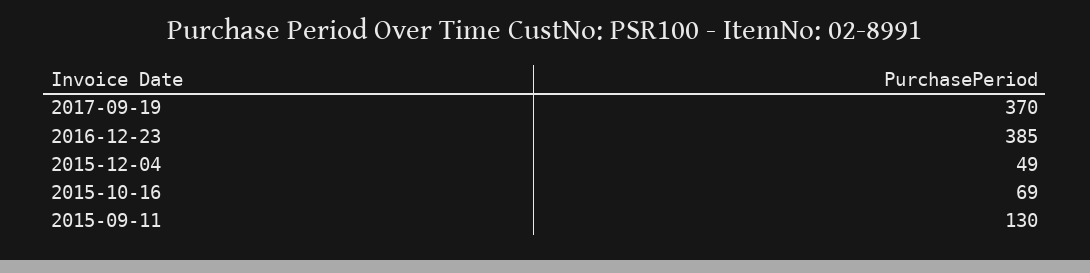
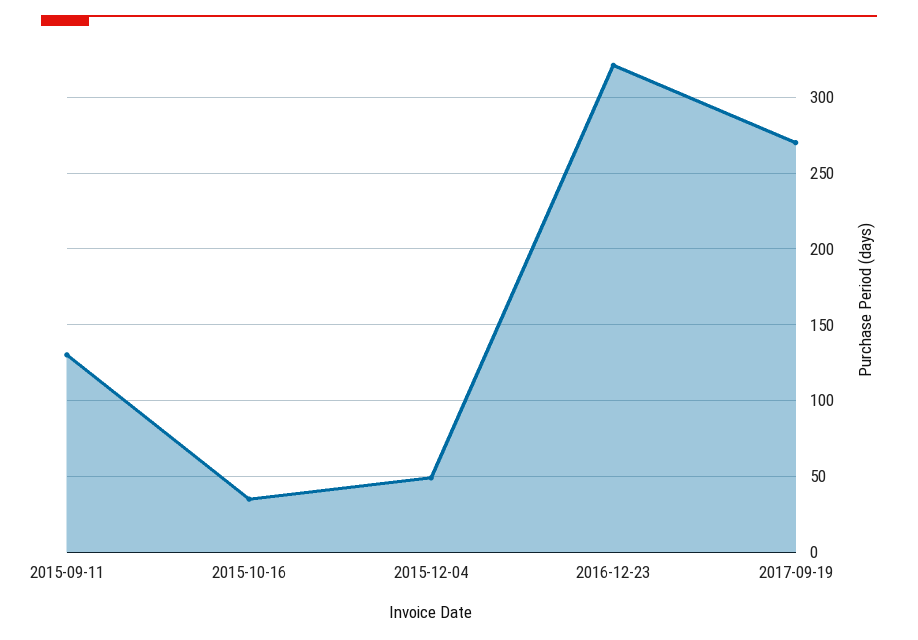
2017-09-19: 370 -> 270
2016-12-23: 385 -> 320
2015-10-16: 69 -> 35

